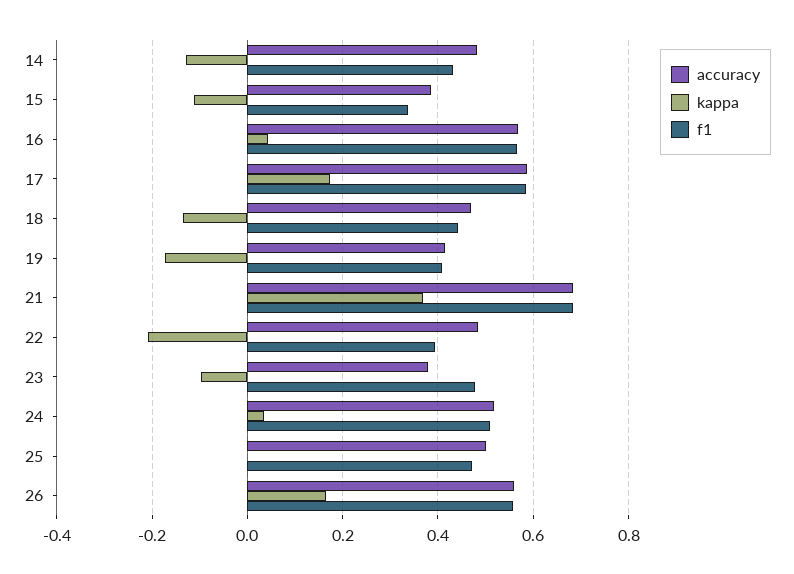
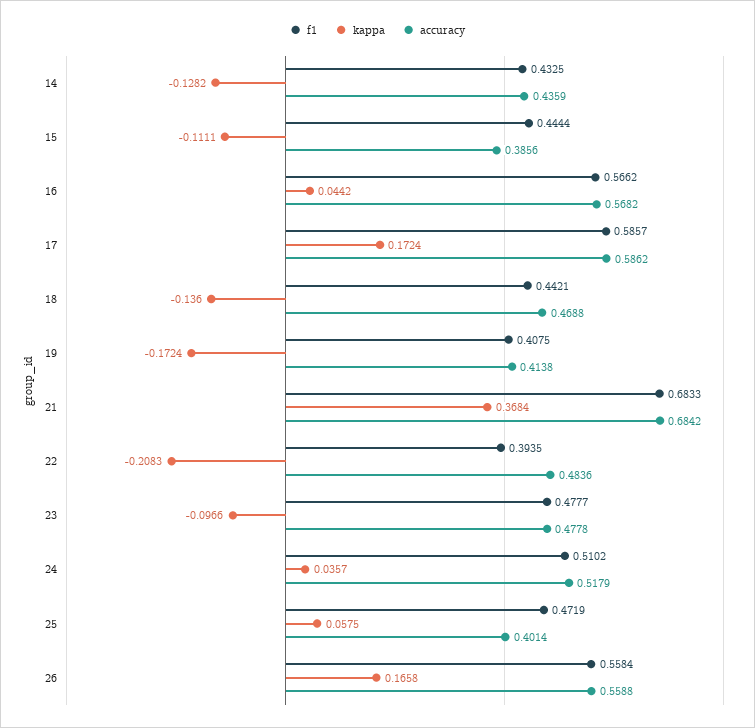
accuracy, 14: 0.48 -> 0.4359
f1, 15: 0.34 -> 0.4444
accuracy, 23: 0.38 -> 0.4778
accuracy, 25: 0.5 -> 0.4014
kappa, 25: 0 -> 0.0575

